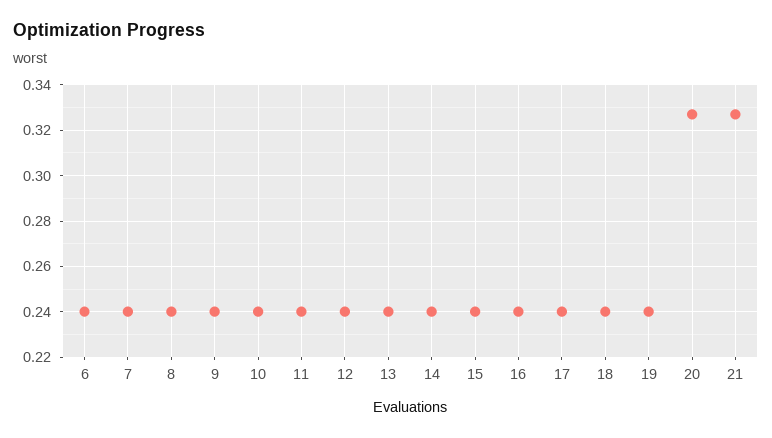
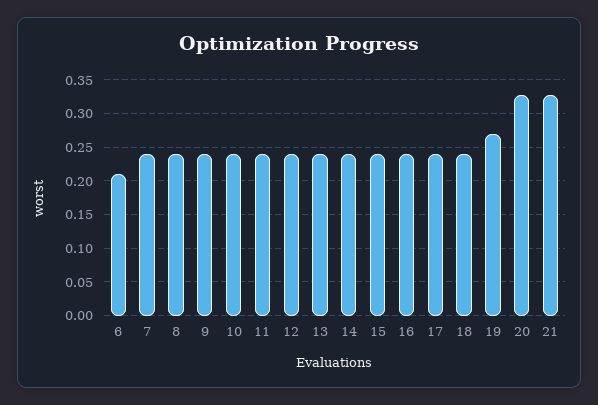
6: 0.24 -> 0.21
19: 0.24 -> 0.27

